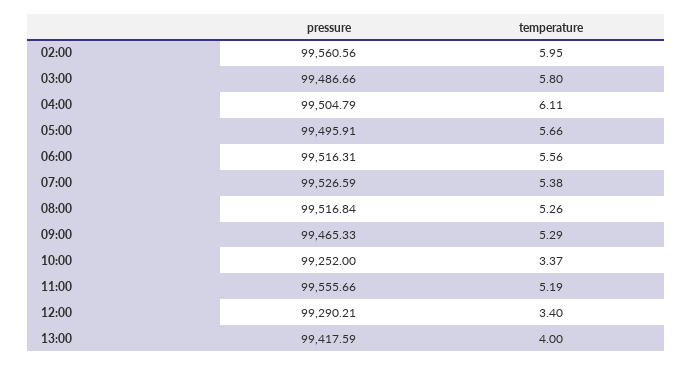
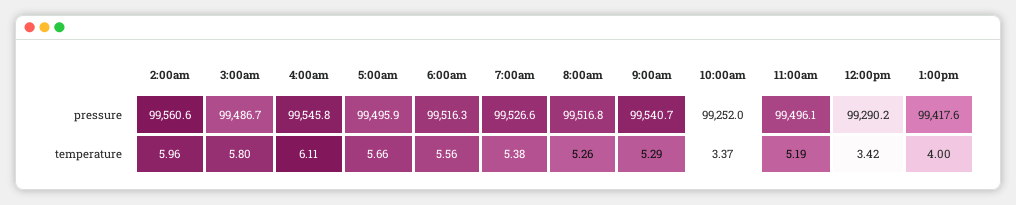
temperature, 02:00: 5.95 -> 5.96
pressure, 04:00: 99504.79 -> 99545.8
pressure, 09:00: 99465.33 -> 99540.7
pressure, 11:00: 99555.66 -> 99496.1
temperature, 12:00: 3.4 -> 3.42

